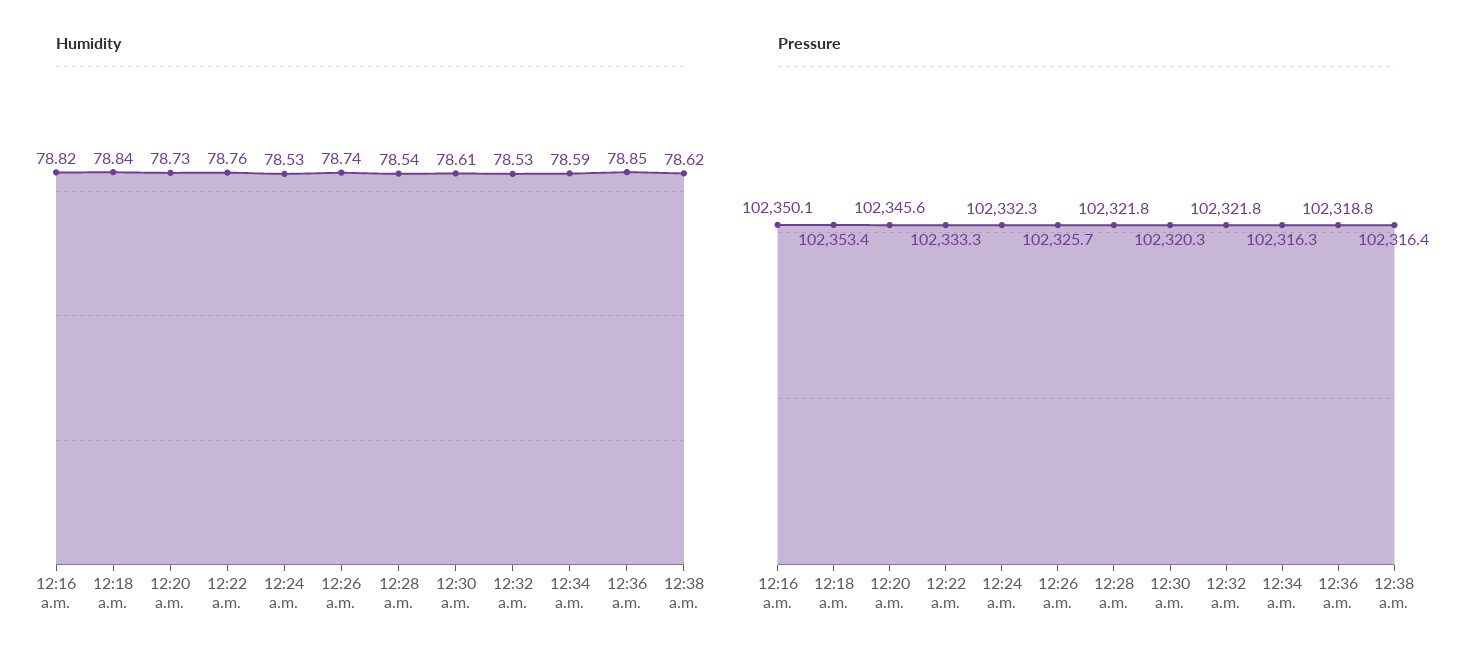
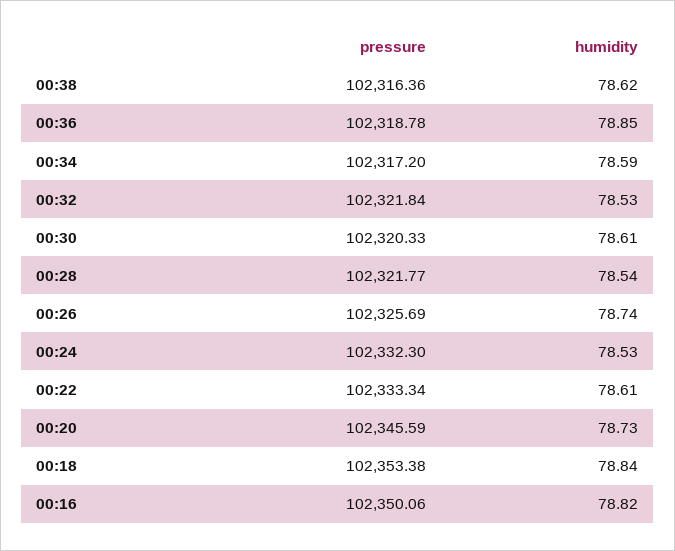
Humidity, 12:22 a.m.: 78.76 -> 78.61
Pressure, 12:34 a.m.: 102316.3 -> 102317.2

